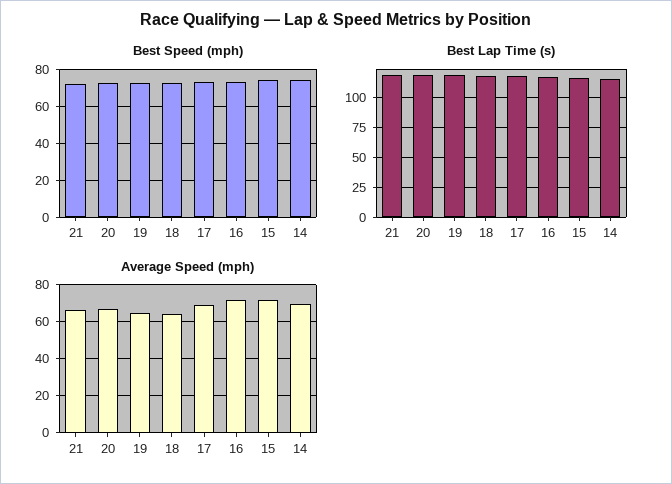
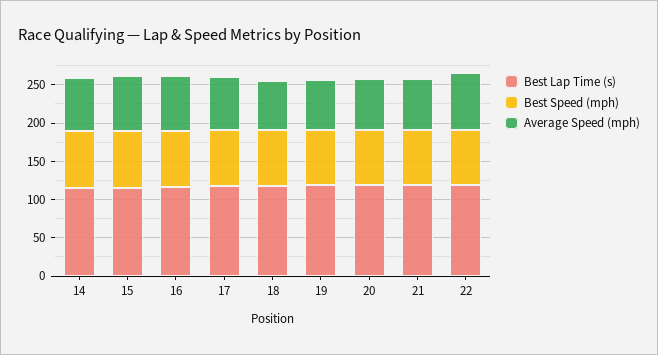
Best Lap Time (s), 22: none -> 125
Best Speed (mph), 22: none -> 75
Average Speed (mph), 22: none -> 75

